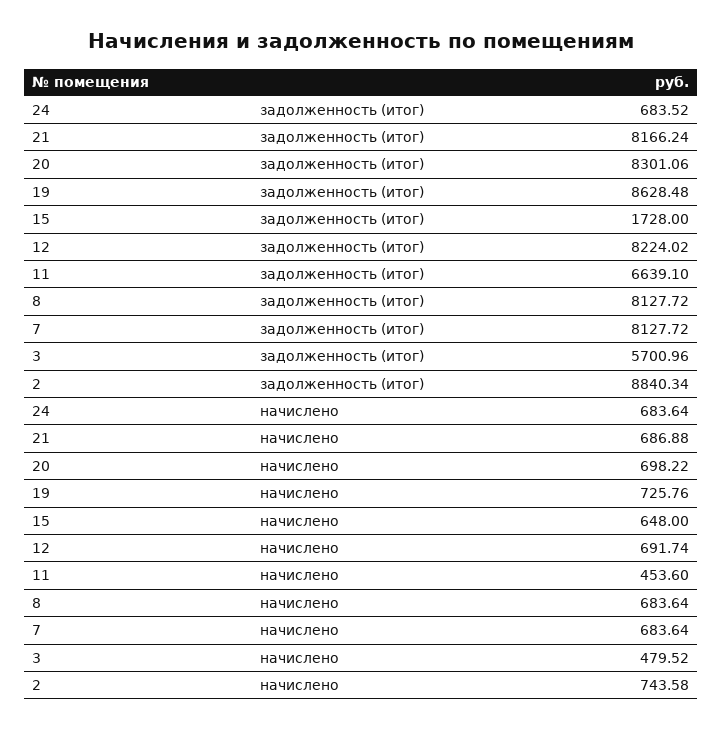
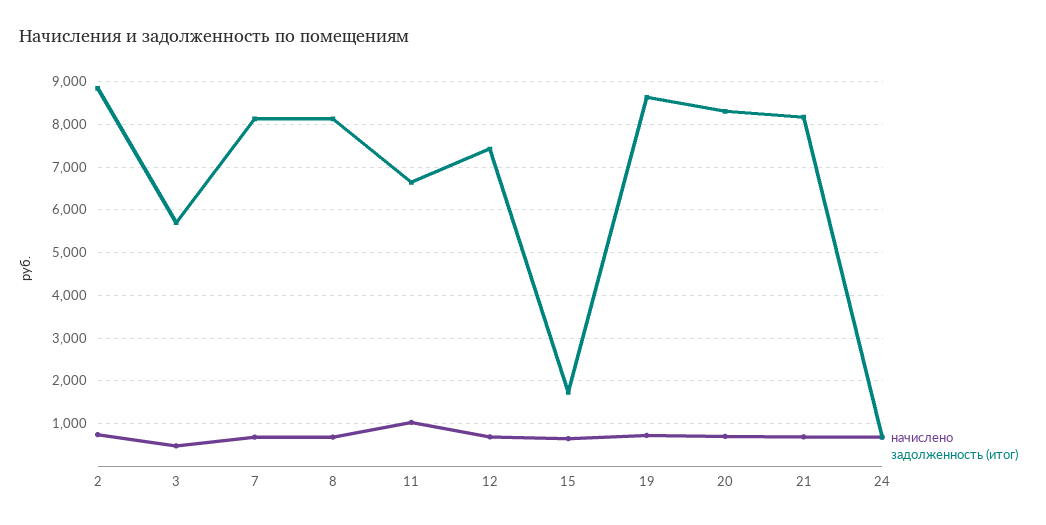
задолженность (итог), 12: 8224.02 -> 7400
начислено, 11: 453.6 -> 1000

